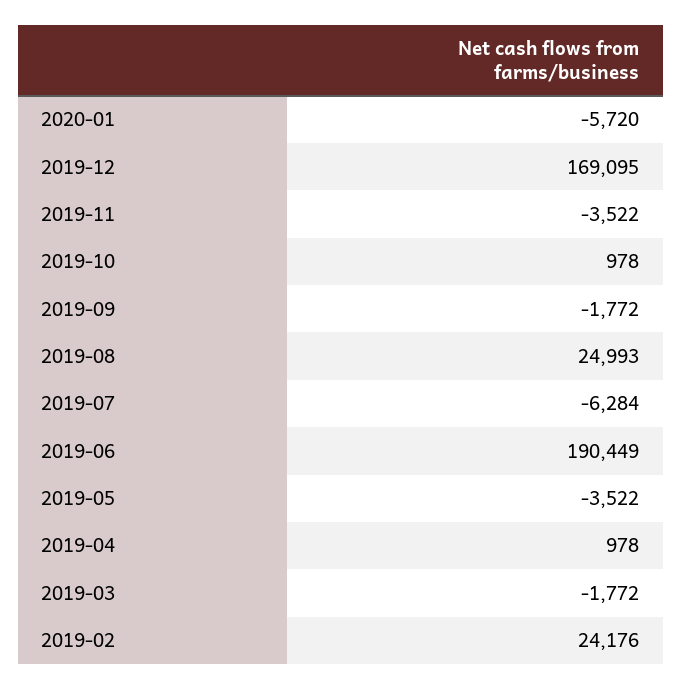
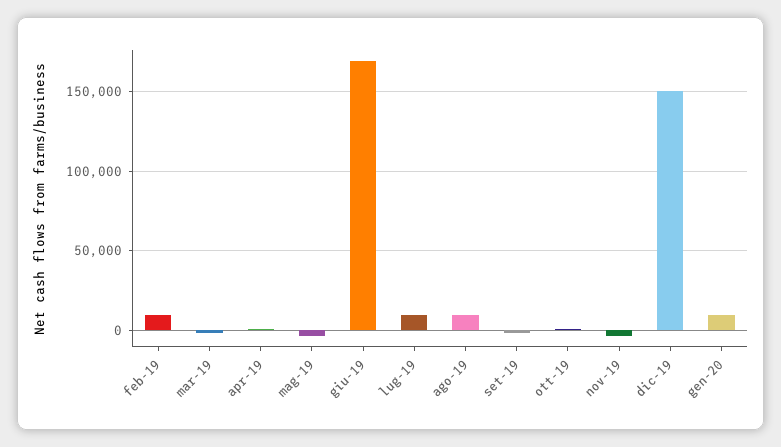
2020-01: -5720 -> 10000
2019-12: 169095 -> 150000
2019-08: 24993 -> 10000
2019-07: -6284 -> 10000
2019-06: 190449 -> 170000
2019-02: 24176 -> 10000

